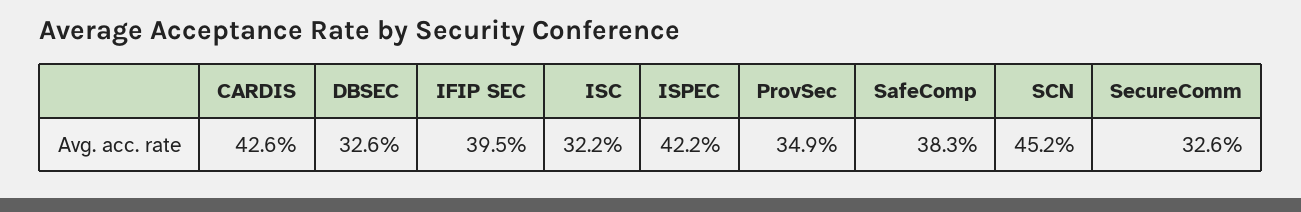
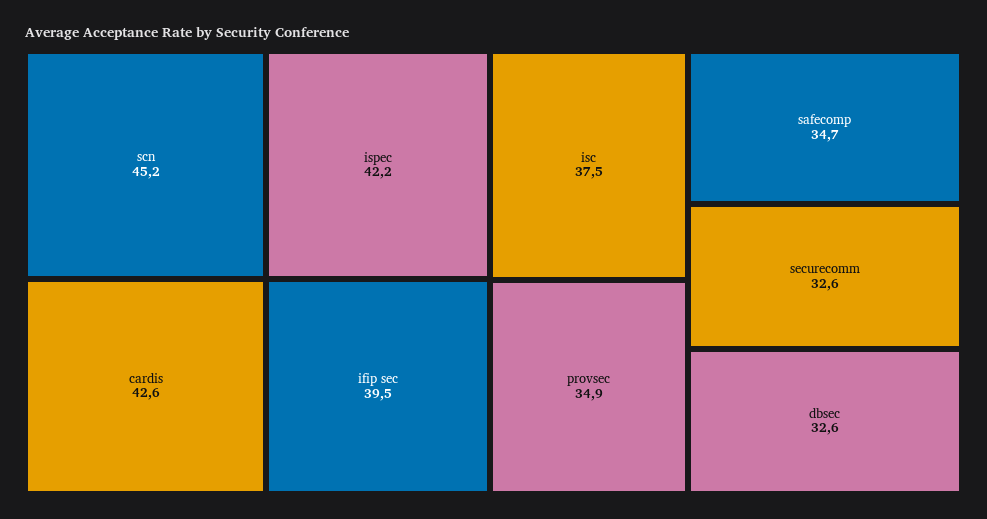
ISC: 32.2 -> 37.5
SafeComp: 38.3 -> 34.7

